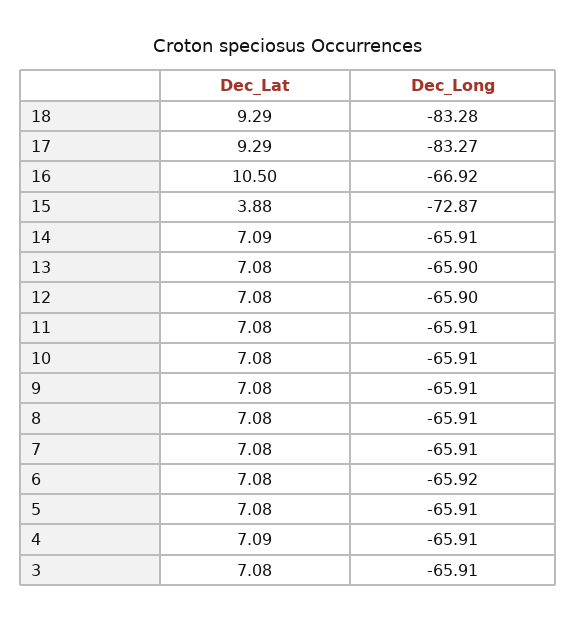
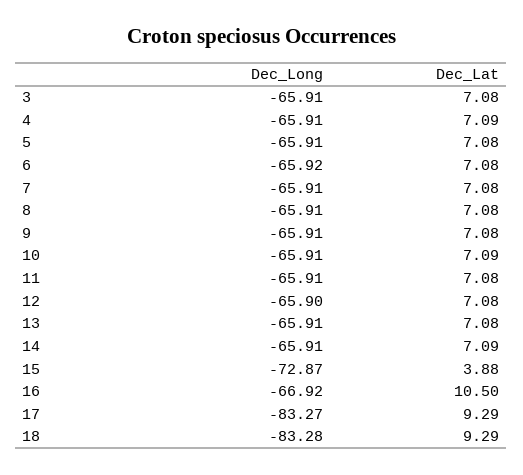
Dec_Long, 13: -65.9 -> -65.91
Dec_Lat, 10: 7.08 -> 7.09

